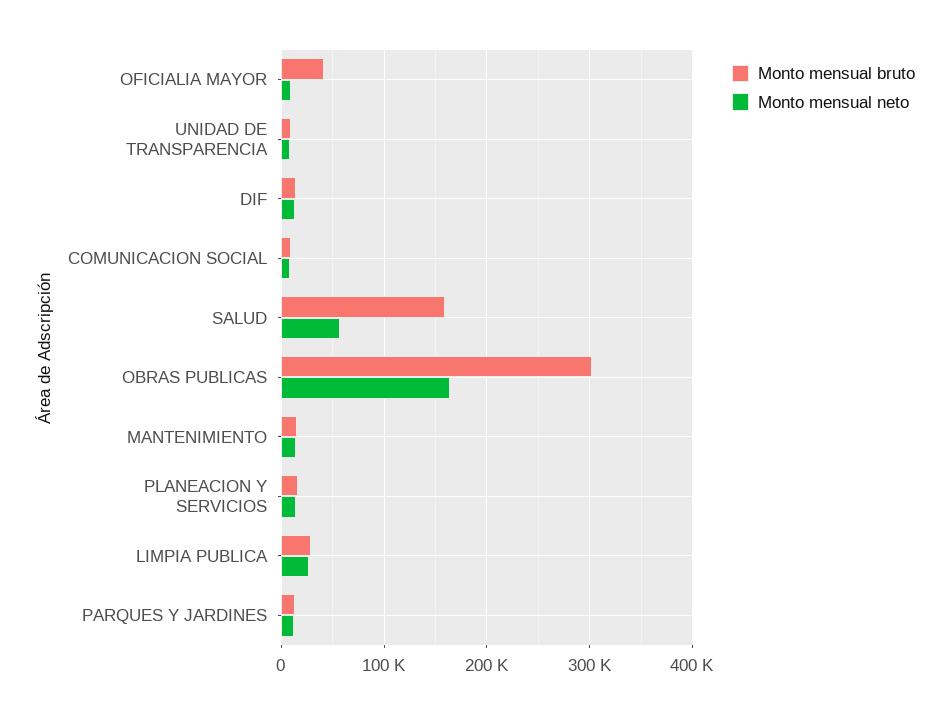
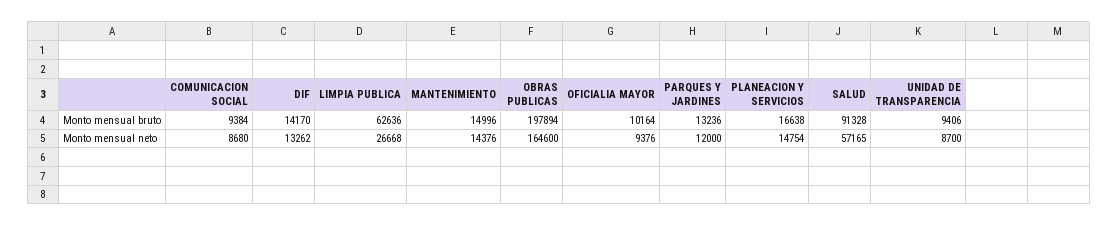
Monto mensual bruto, OFICIALIA MAYOR: 40000 -> 10164
Monto mensual bruto, SALUD: 160000 -> 91328
Monto mensual bruto, OBRAS PUBLICAS: 300000 -> 197894
Monto mensual bruto, LIMPIA PUBLICA: 30000 -> 62636

